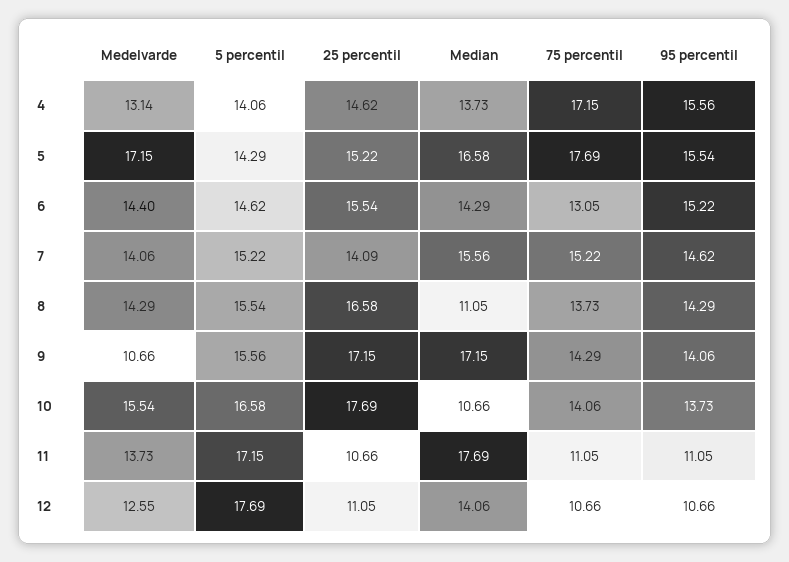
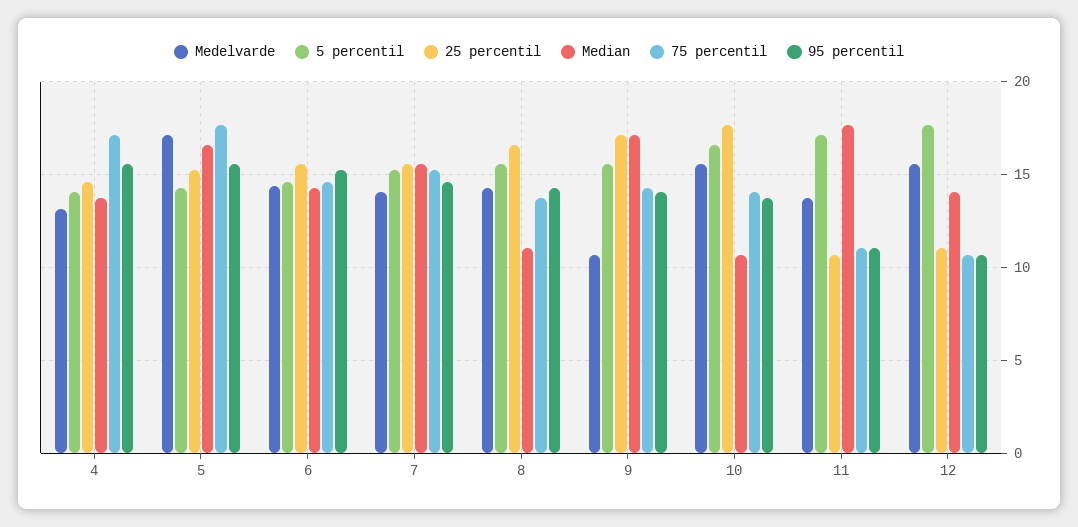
75 percentil, 6: 13.05 -> 14.5
25 percentil, 7: 14.09 -> 15.5
Medelvarde, 12: 12.55 -> 15.5

